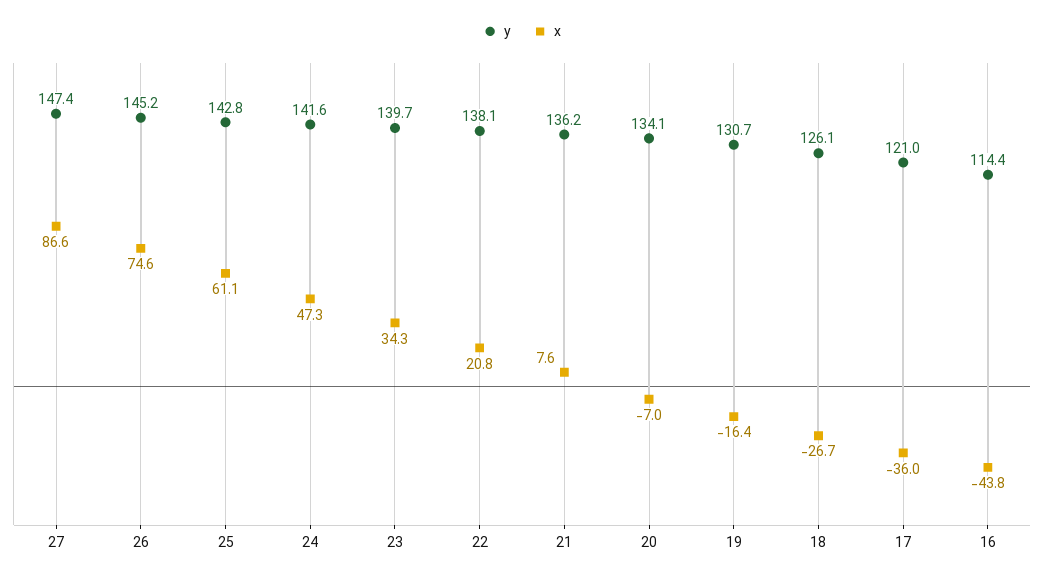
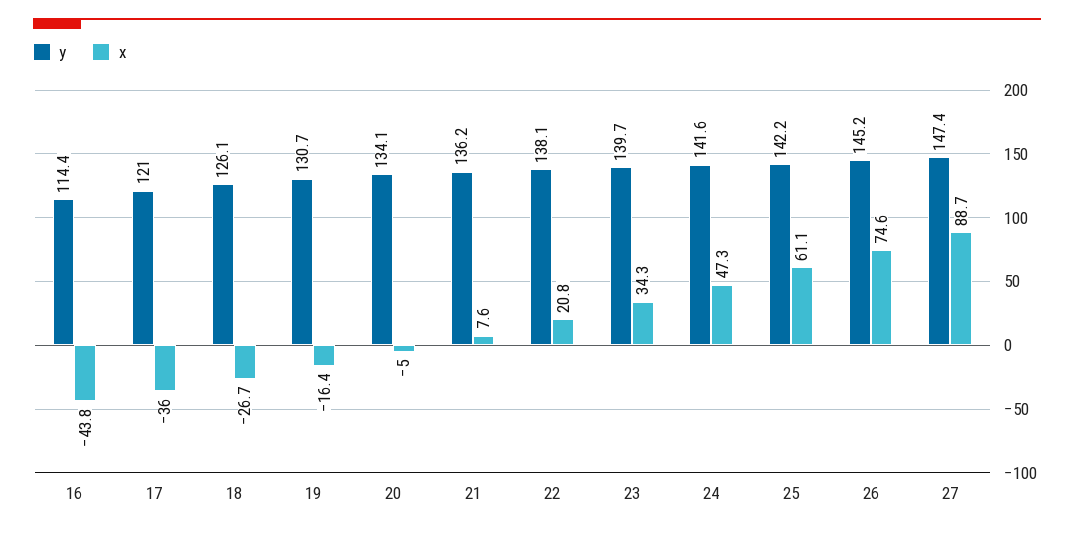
x, 27: 86.6 -> 88.7
y, 25: 142.8 -> 142.2
x, 20: -7 -> -5

